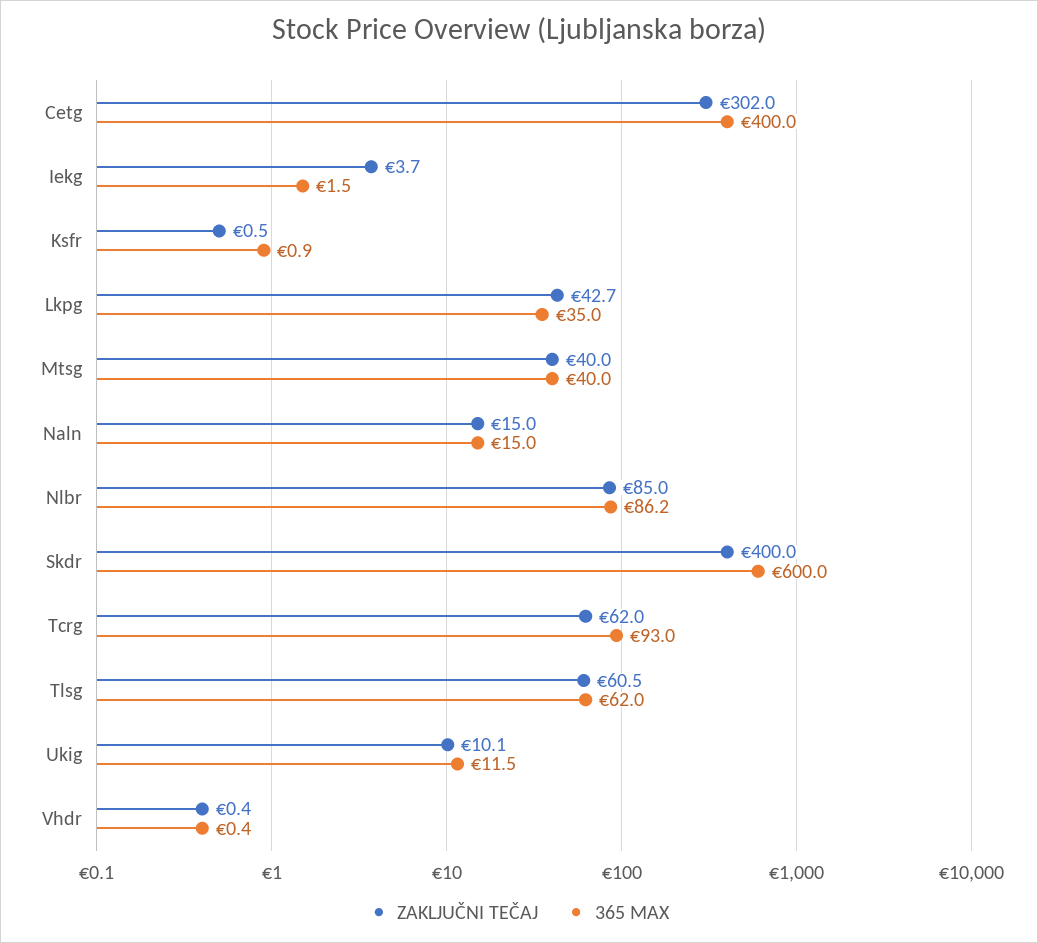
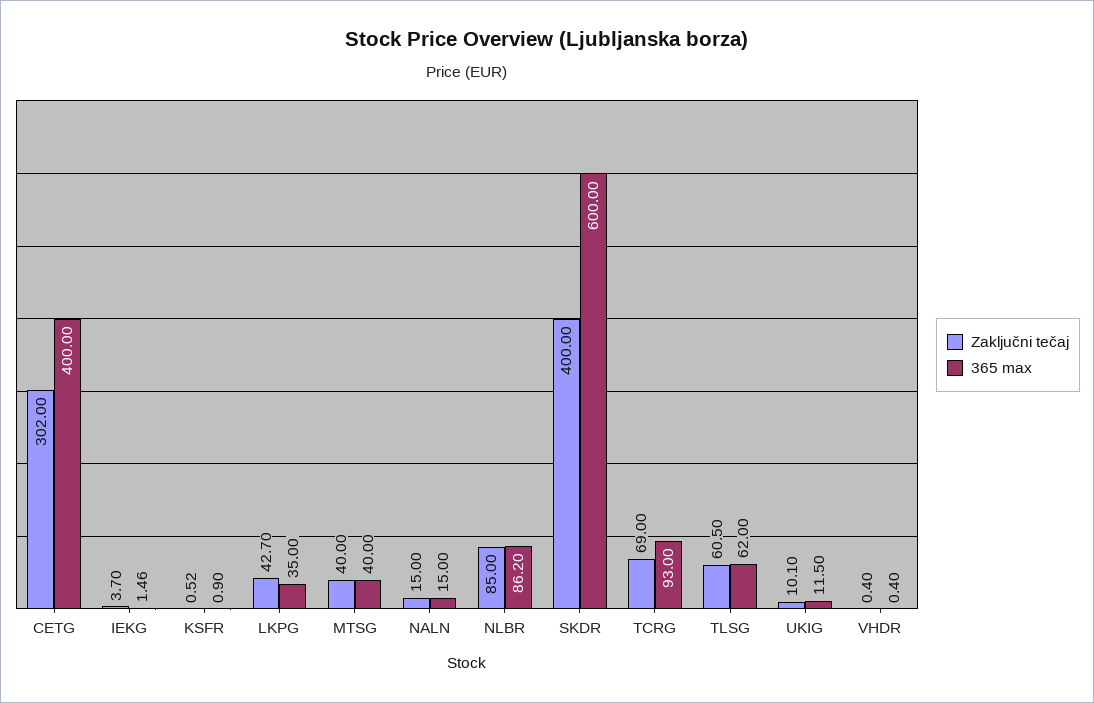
ZAKLJUČNI TEČAJ, Tcrg: 62 -> 69

